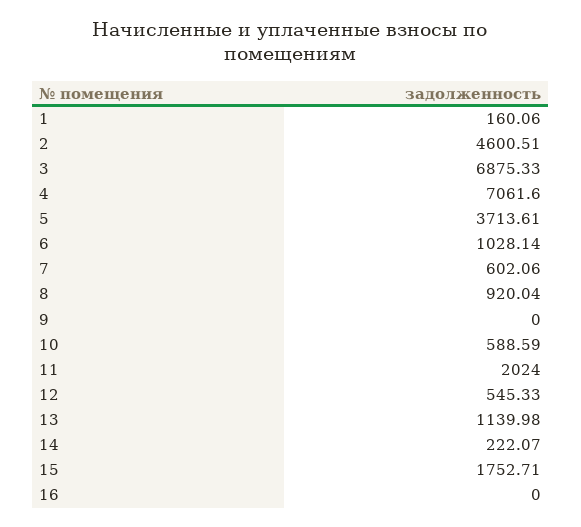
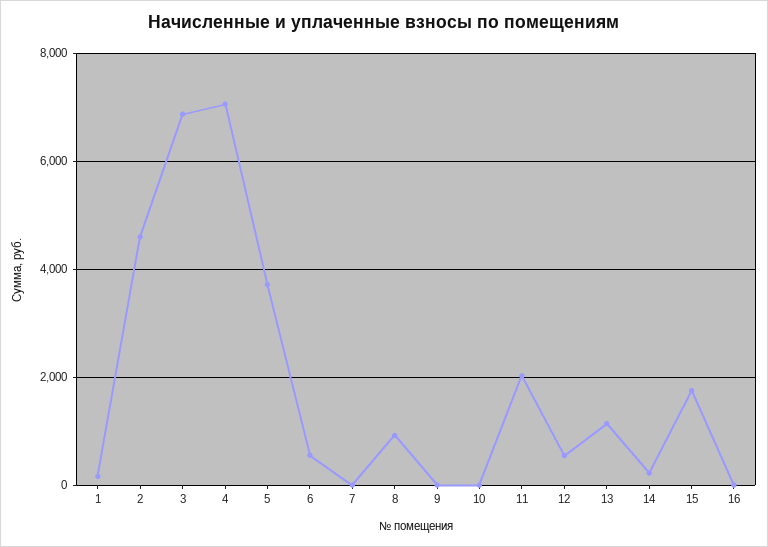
6: 1028.14 -> 600
7: 602.06 -> 0
10: 588.59 -> 0

